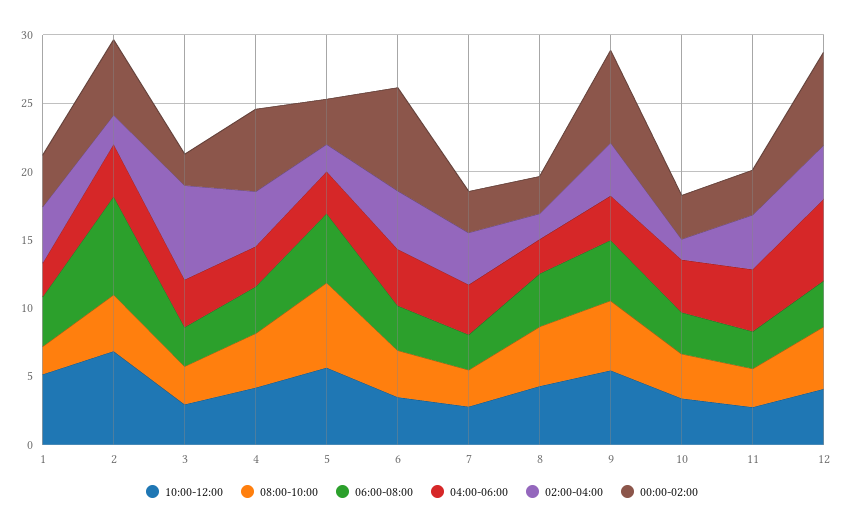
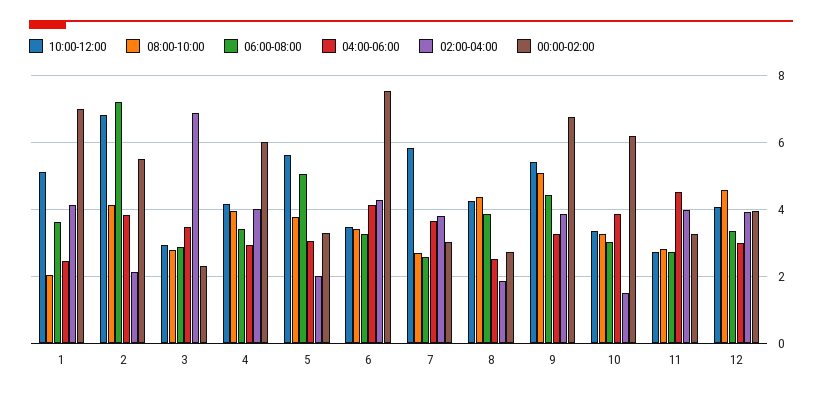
00:00-02:00, 1: 4 -> 7
08:00-10:00, 5: 6 -> 3.8
10:00-12:00, 7: 3 -> 5.8
00:00-02:00, 10: 3 -> 6.2
04:00-06:00, 12: 6 -> 3
00:00-02:00, 12: 7 -> 4

